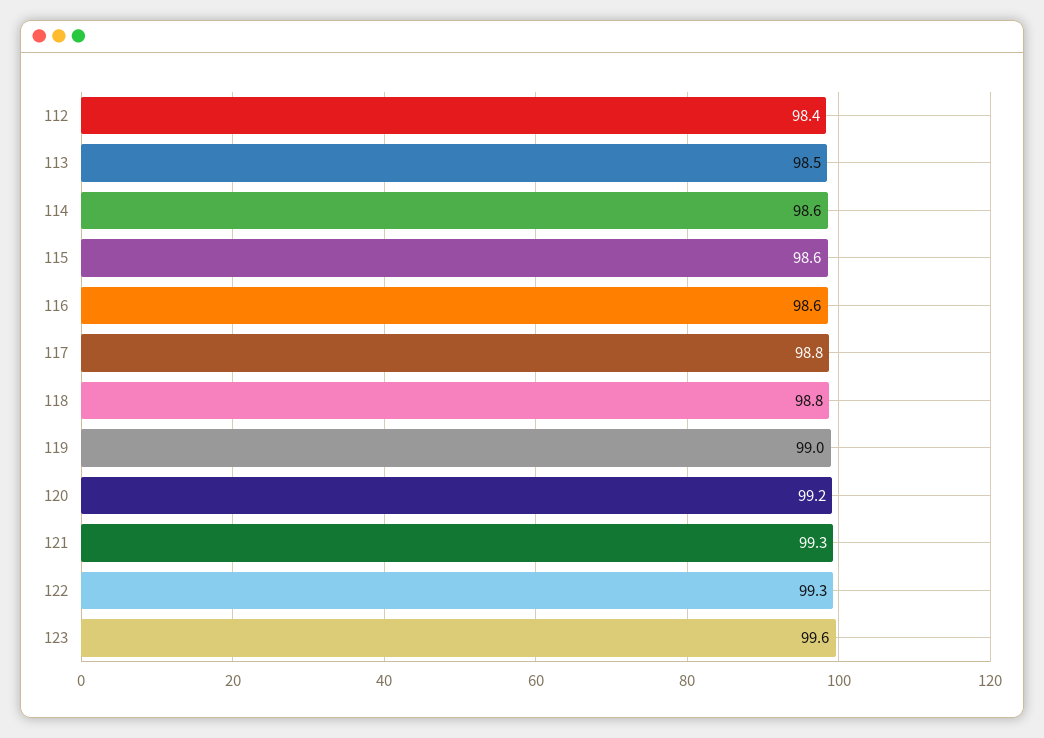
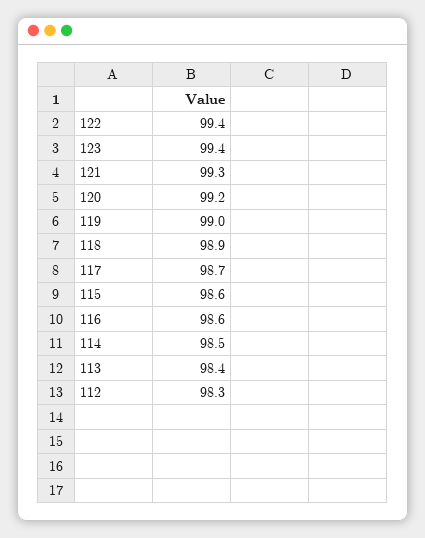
112: 98.4 -> 98.3
113: 98.5 -> 98.4
114: 98.6 -> 98.5
117: 98.8 -> 98.7
118: 98.8 -> 98.9
122: 99.3 -> 99.4
123: 99.6 -> 99.4

